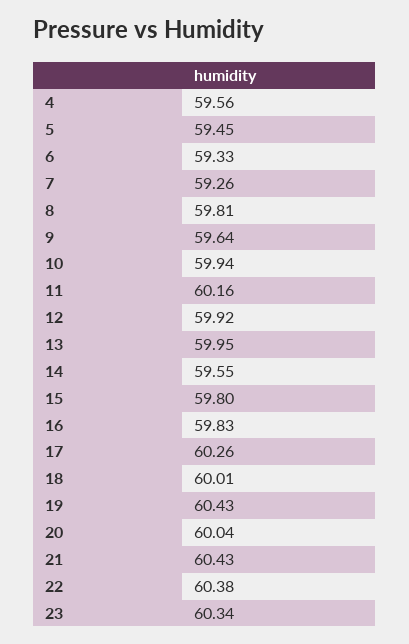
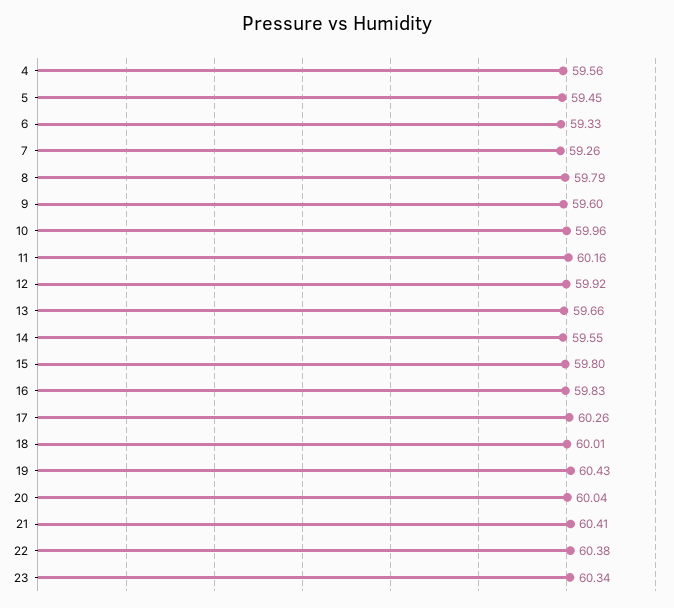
8: 59.81 -> 59.79
9: 59.64 -> 59.6
10: 59.94 -> 59.96
13: 59.95 -> 59.66
21: 60.43 -> 60.41

